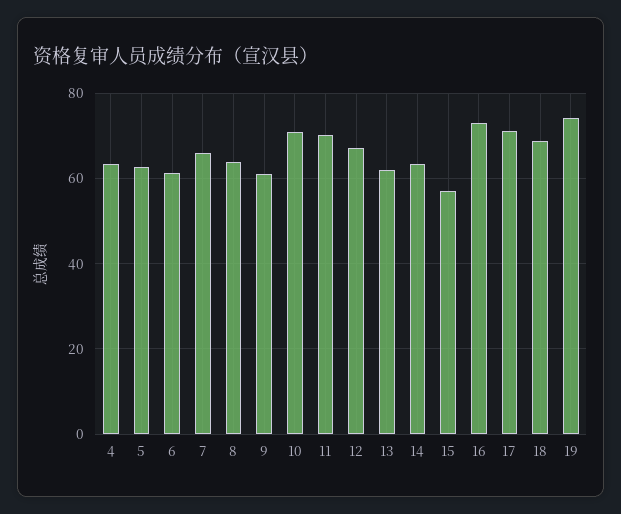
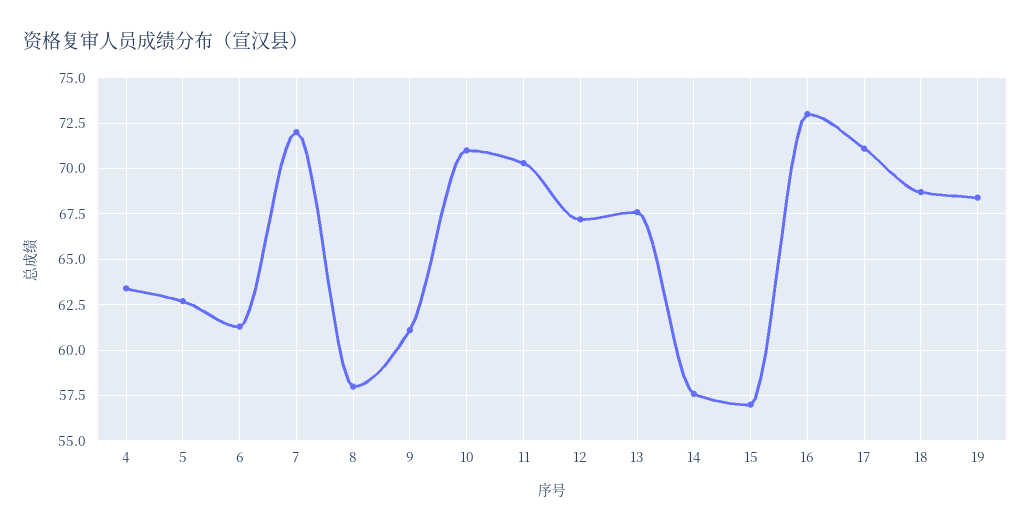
7: 66 -> 72
8: 64 -> 58
13: 62 -> 67.5
14: 64 -> 57.5
19: 74 -> 68.5

